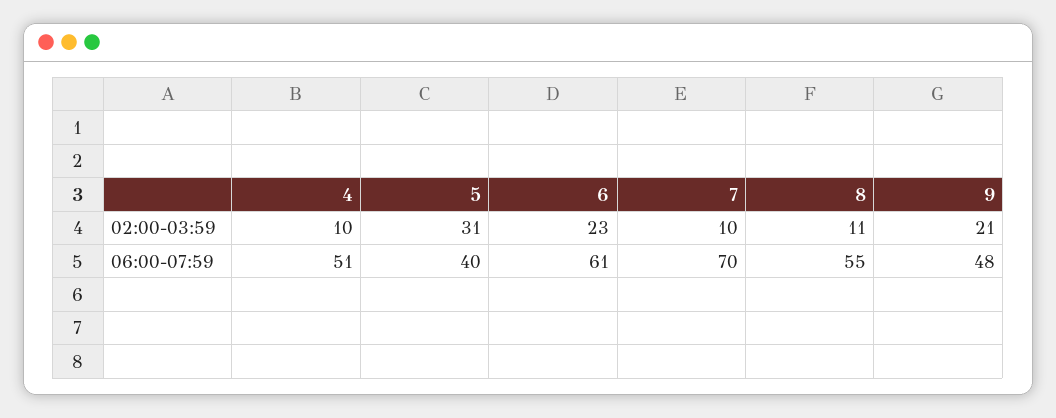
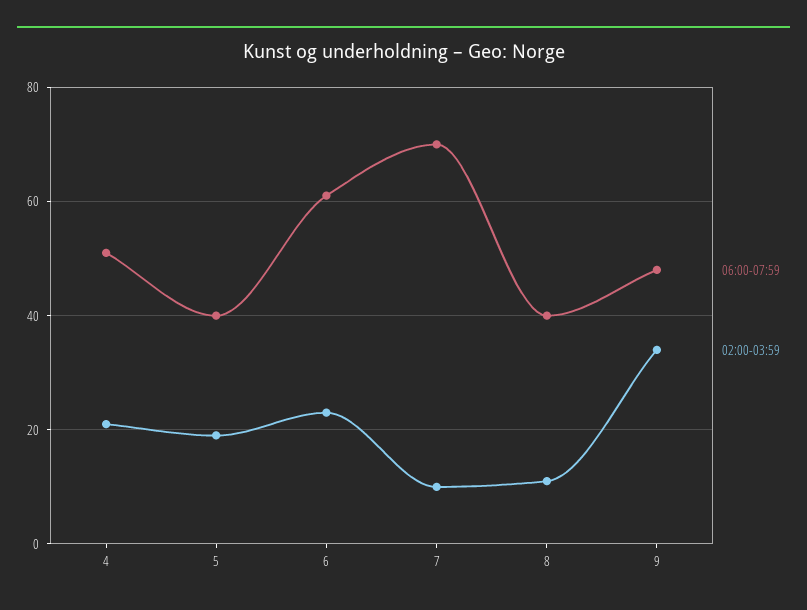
02:00-03:59, 4: 10 -> 20
02:00-03:59, 5: 31 -> 20
02:00-03:59, 9: 21 -> 35
06:00-07:59, 8: 55 -> 40

